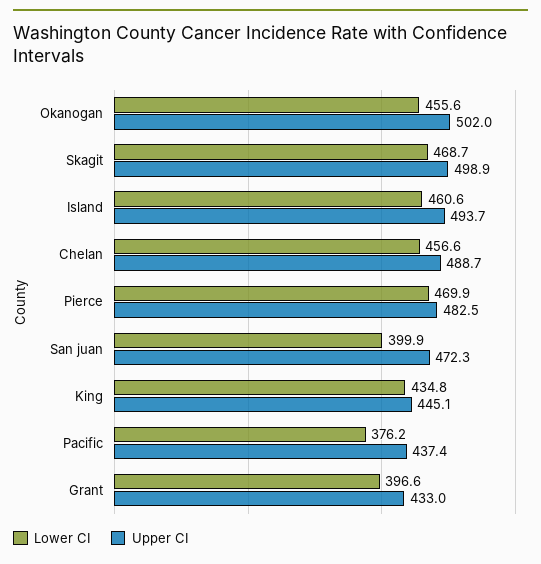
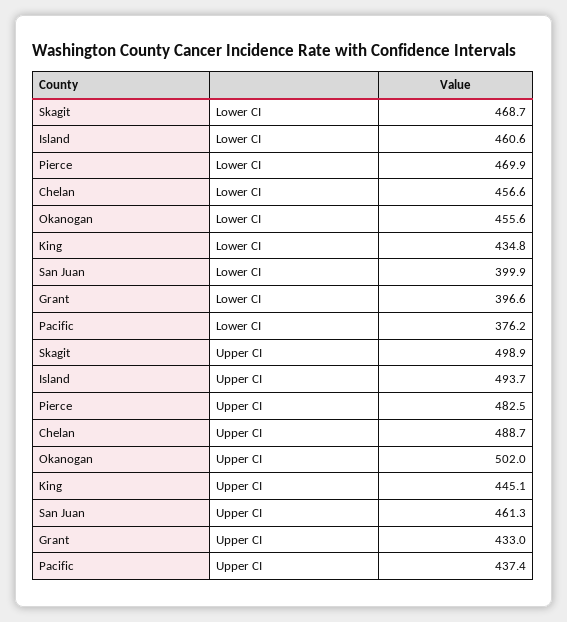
Upper CI, San juan: 472.3 -> 461.3

